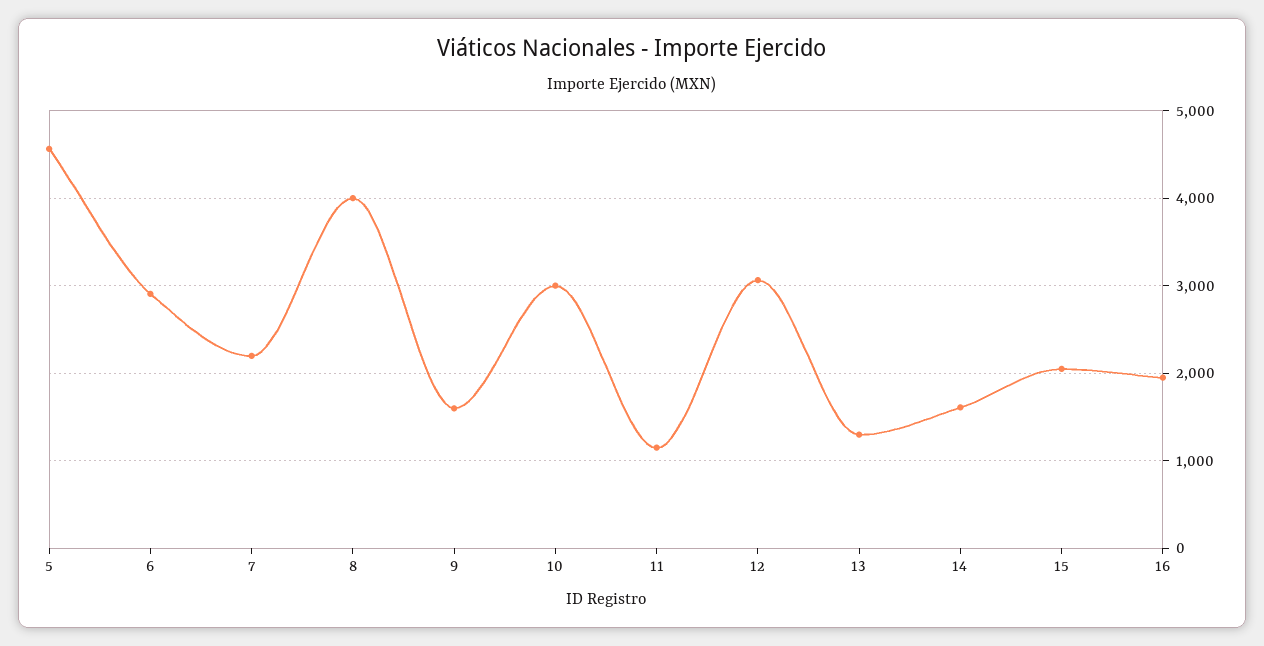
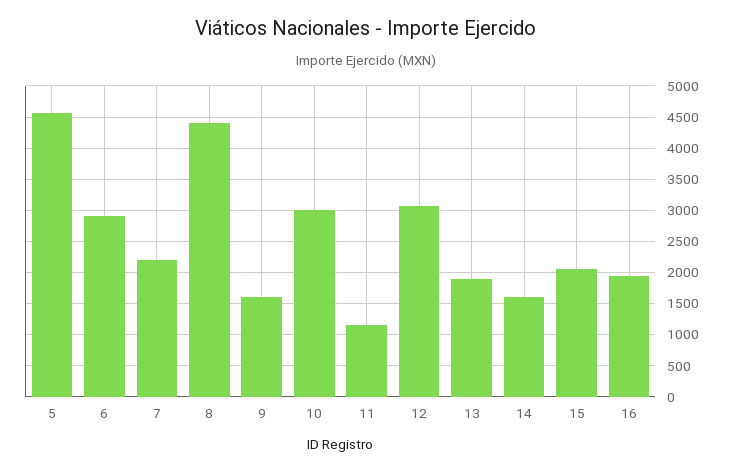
8: 4000 -> 4400
13: 1300 -> 1900

